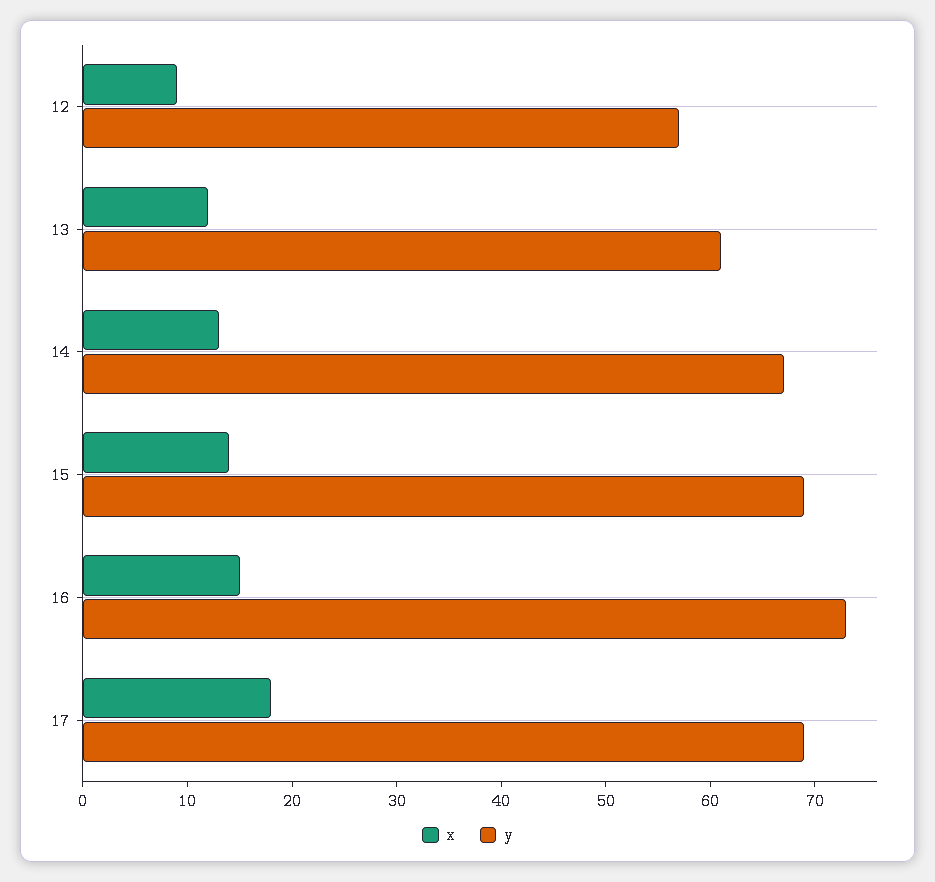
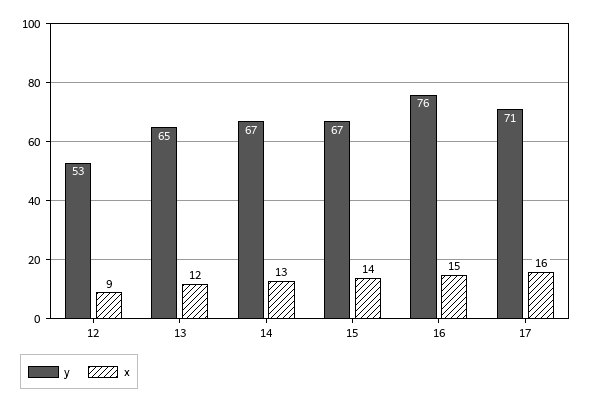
y, 12: 57 -> 53
y, 13: 61 -> 65
y, 15: 69 -> 67
y, 16: 73 -> 76
x, 17: 18 -> 16
y, 17: 69 -> 71

